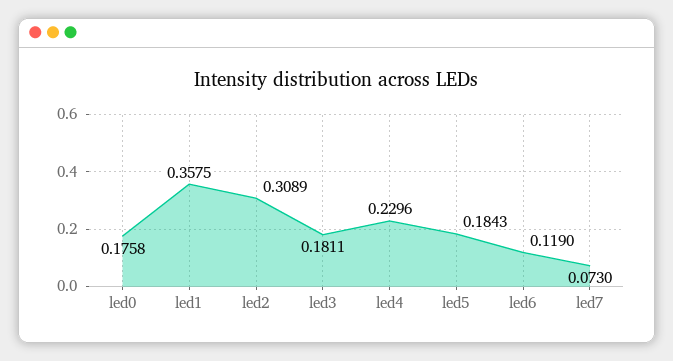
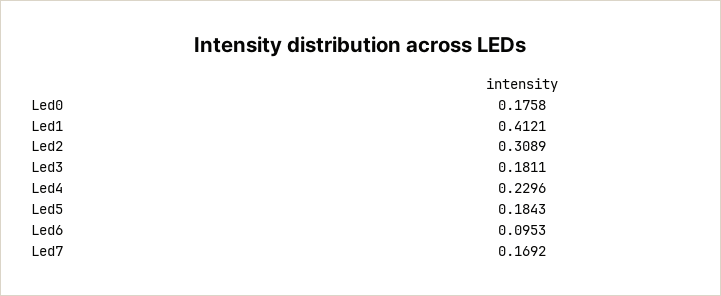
led1: 0.3575 -> 0.4121
led6: 0.119 -> 0.0953
led7: 0.073 -> 0.1692

